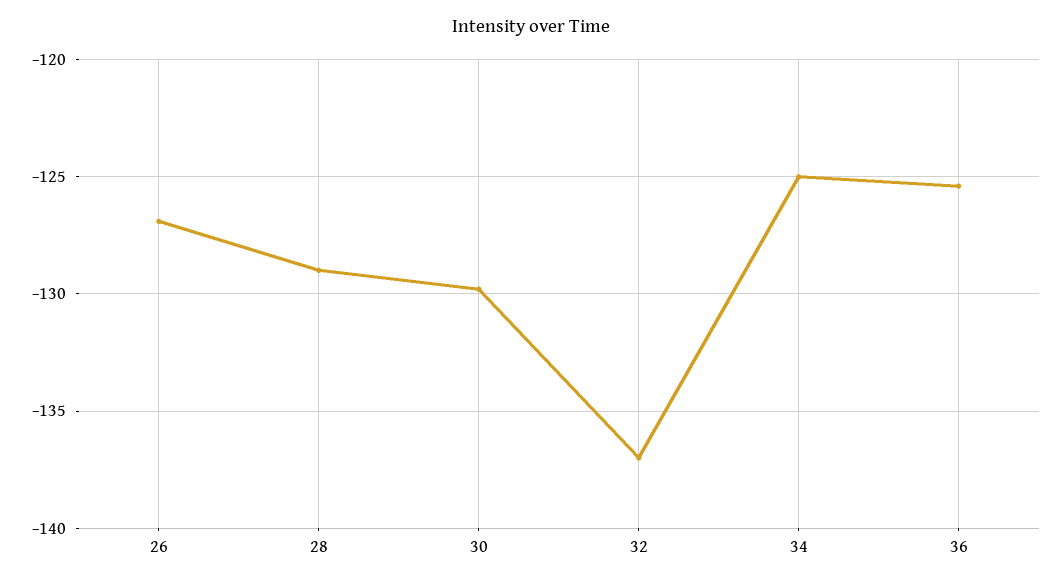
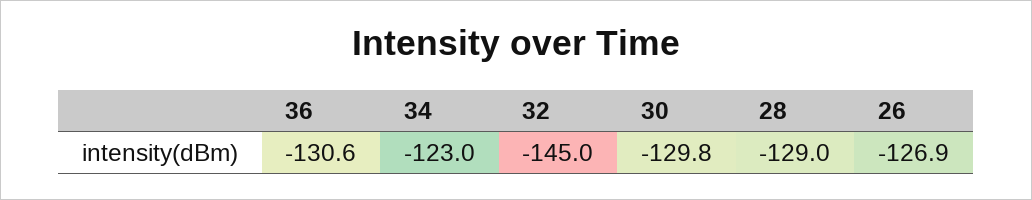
32: -137 -> -145
34: -125 -> -123
36: -125.5 -> -130.6

